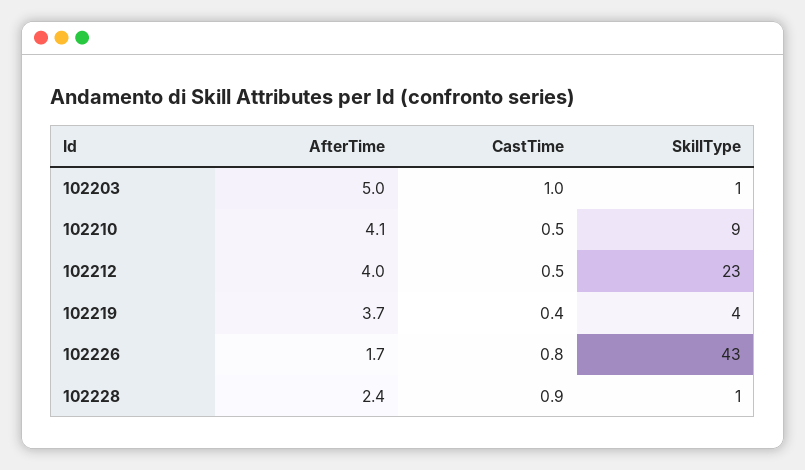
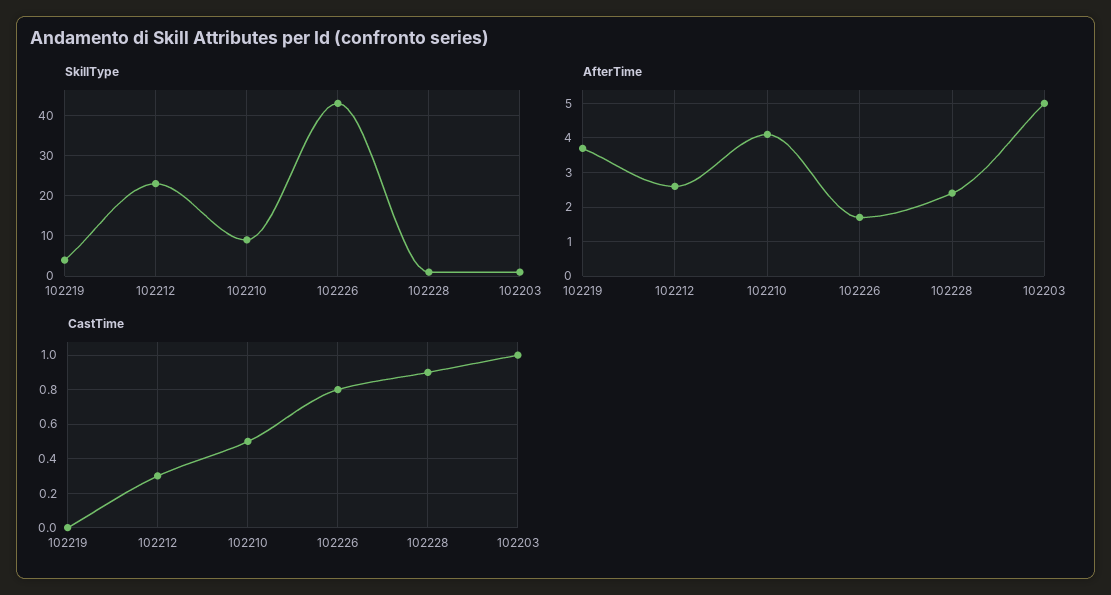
AfterTime, 102212: 4 -> 2.5
CastTime, 102212: 0.5 -> 0.3
CastTime, 102219: 0.4 -> 0

